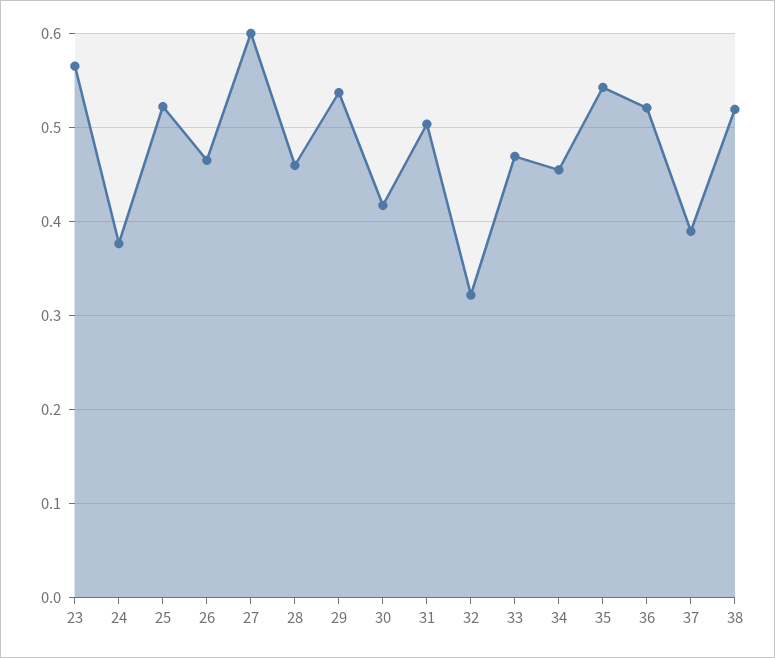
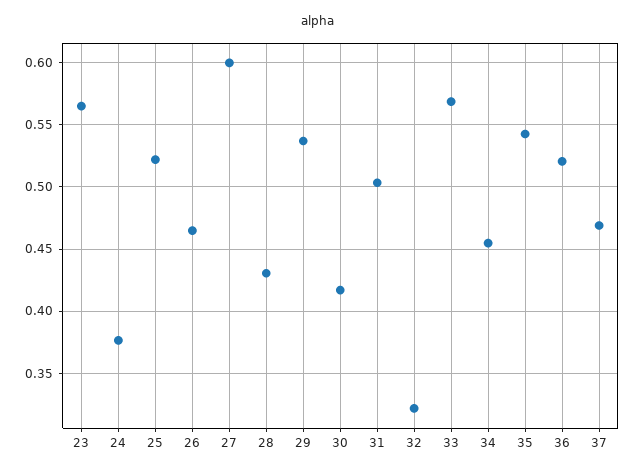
28: 0.46 -> 0.43
33: 0.47 -> 0.57
37: 0.39 -> 0.47
38: 0.52 -> none

